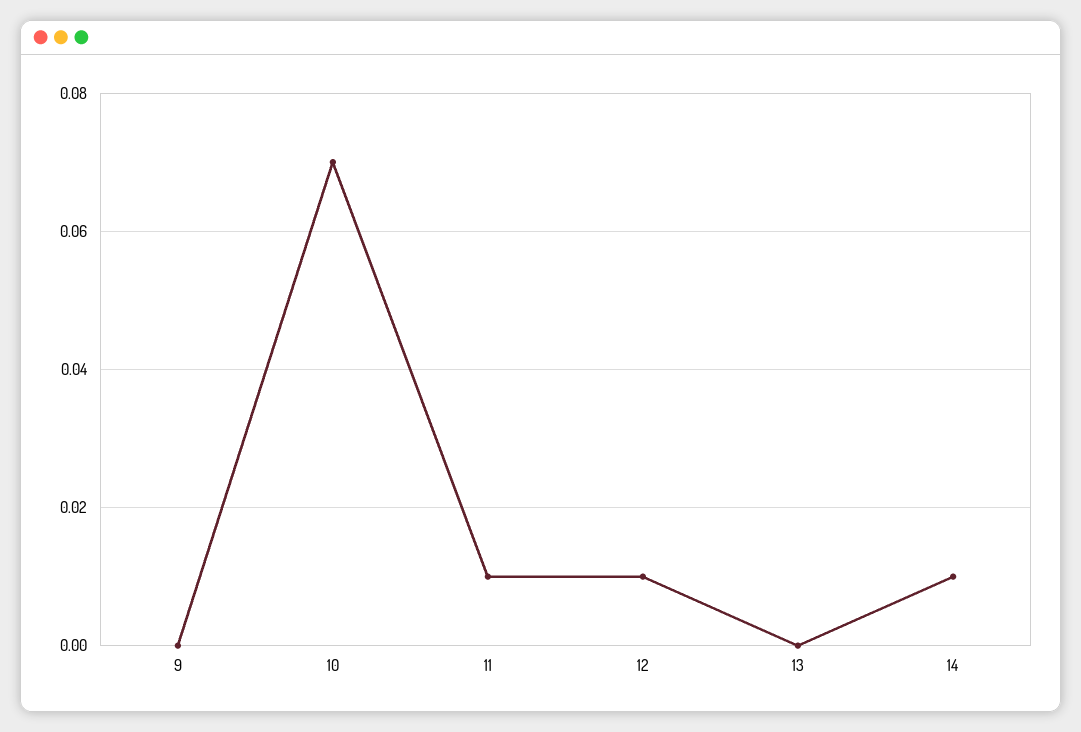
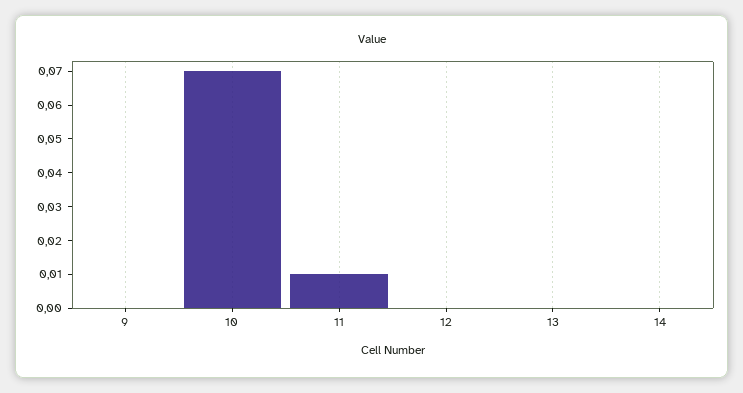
12: 0.01 -> 0
14: 0.01 -> 0

